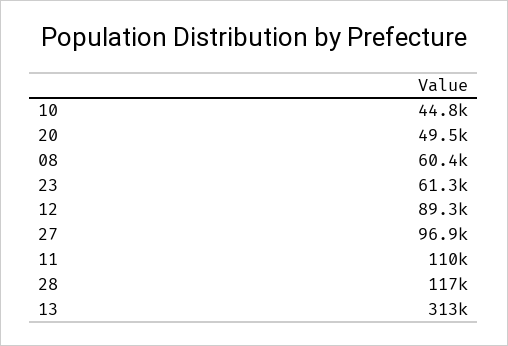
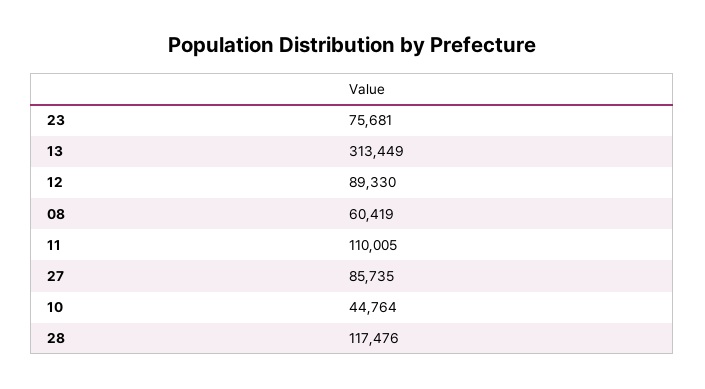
20: 49500 -> none
23: 61300 -> 75681
27: 96900 -> 85735

